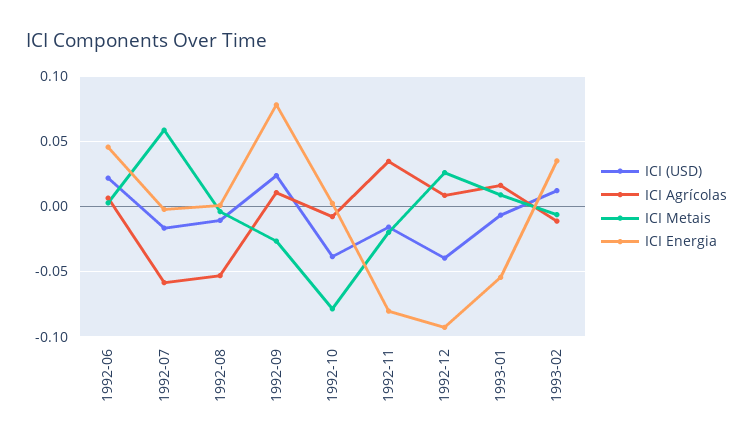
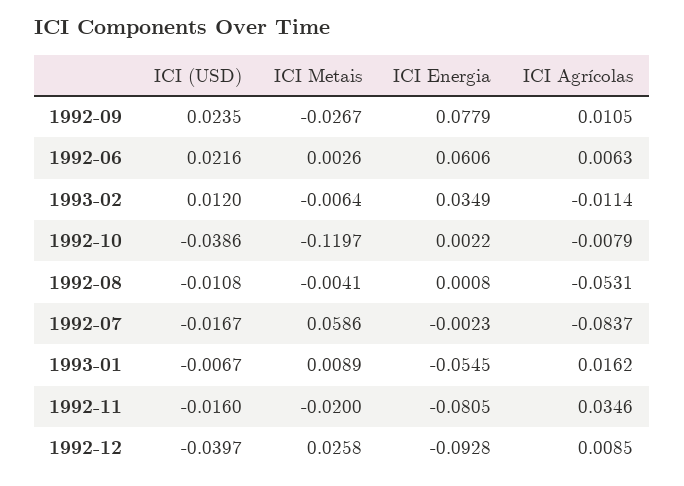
ICI Energia, 1992-06: 0.045 -> 0.0606
ICI Agrícolas, 1992-07: -0.06 -> -0.0837
ICI Metais, 1992-10: -0.08 -> -0.1197

